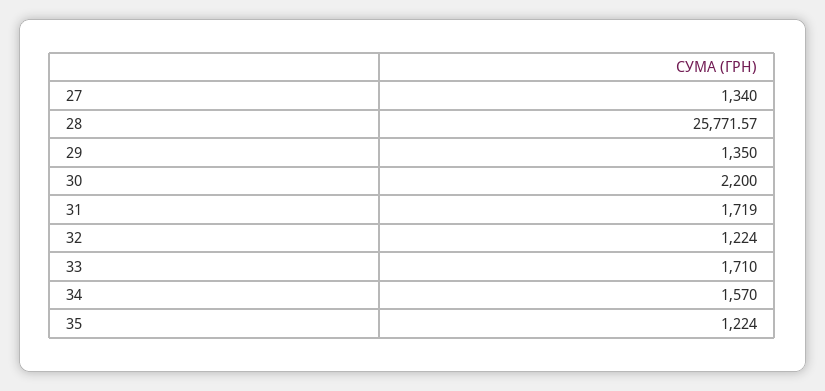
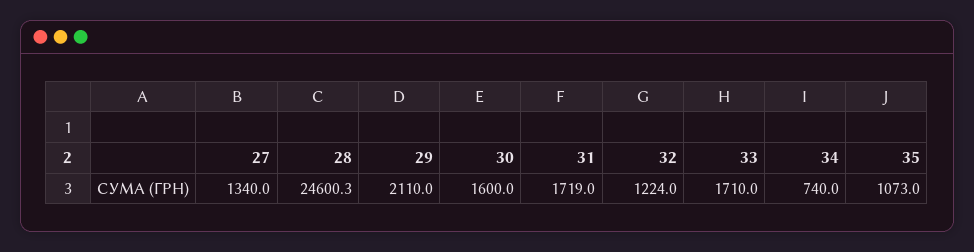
28: 25771.57 -> 24600.3
29: 1350 -> 2110
30: 2200 -> 1600
34: 1570 -> 740
35: 1224 -> 1073

